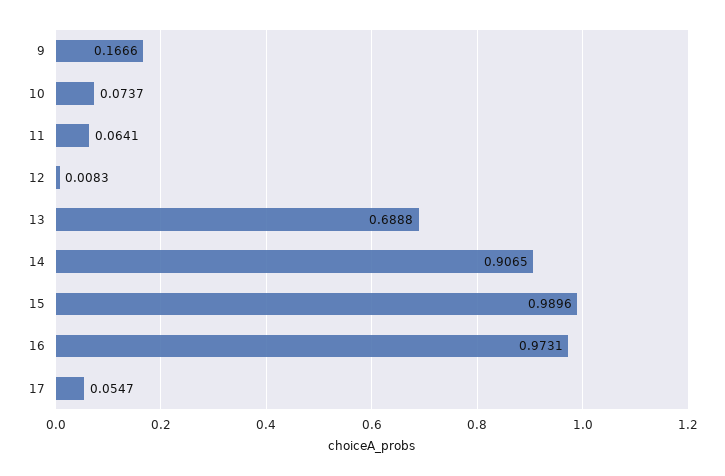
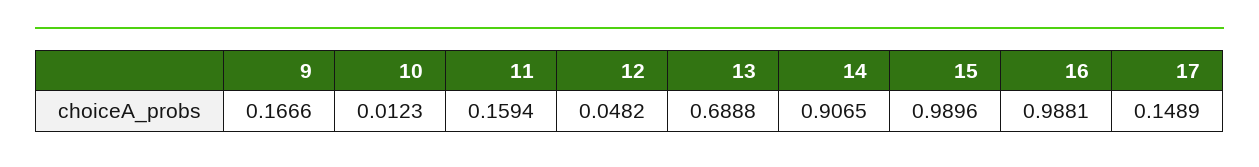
10: 0.0737 -> 0.0123
11: 0.0641 -> 0.1594
12: 0.0083 -> 0.0482
16: 0.9731 -> 0.9881
17: 0.0547 -> 0.1489

